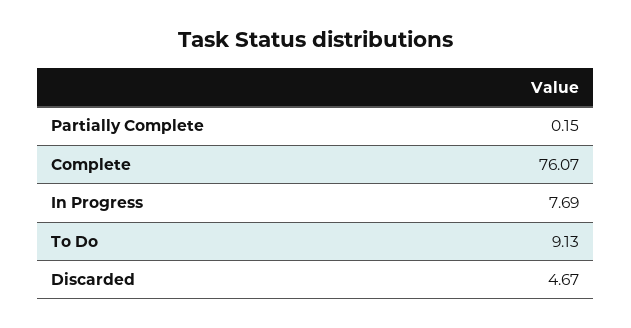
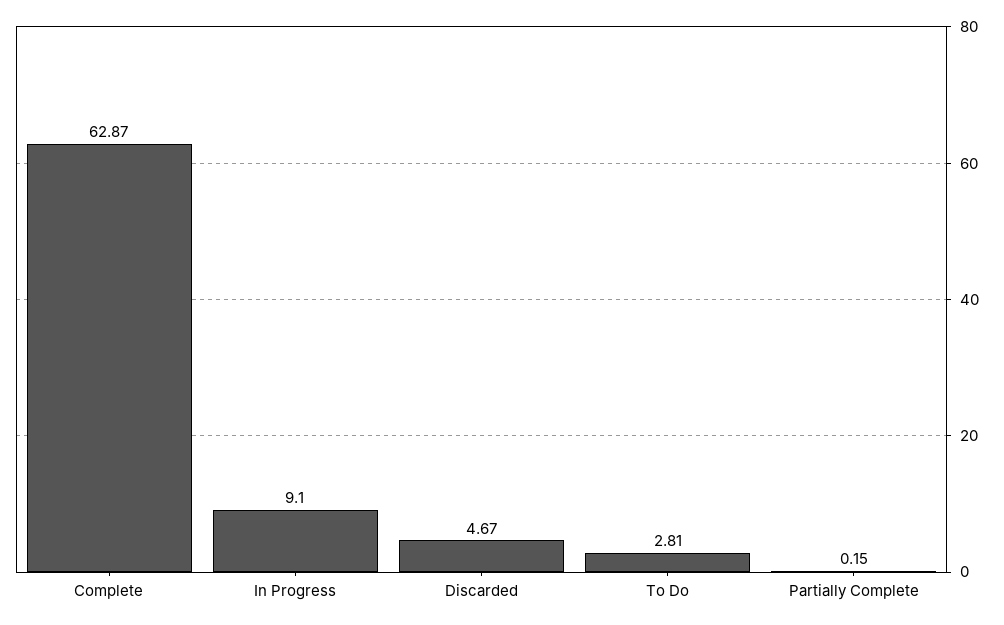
Complete: 76.07 -> 62.87
In Progress: 7.69 -> 9.1
To Do: 9.13 -> 2.81

